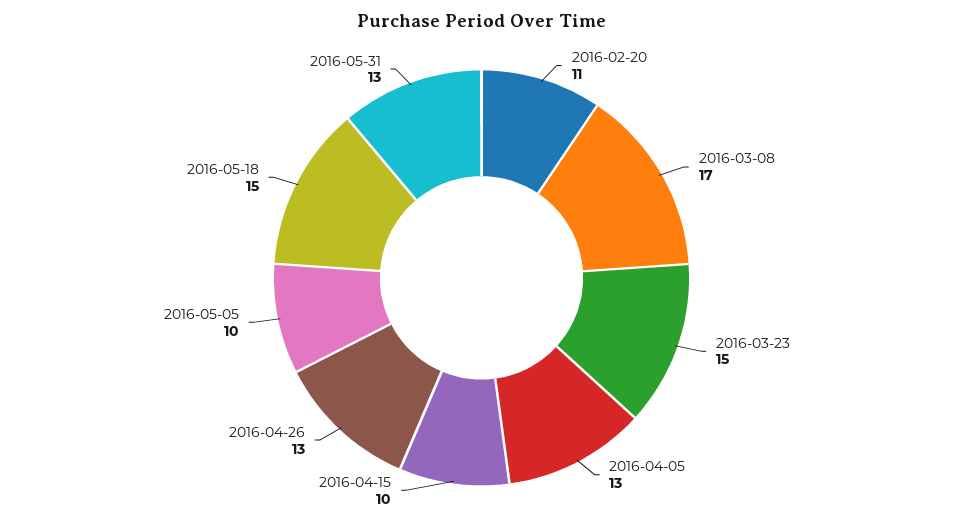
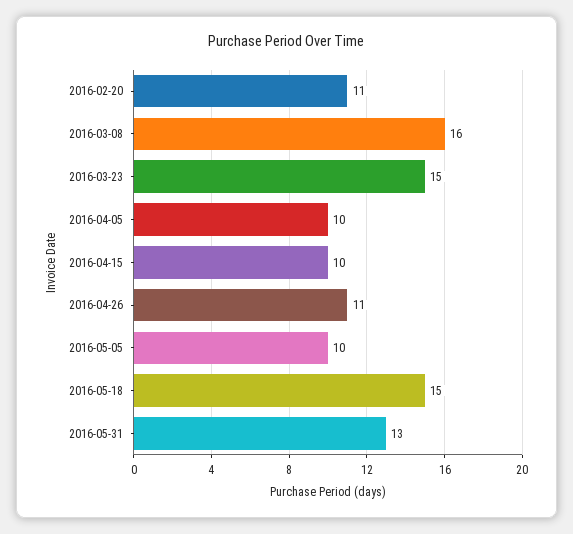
2016-03-08: 17 -> 16
2016-04-05: 13 -> 10
2016-04-26: 13 -> 11

